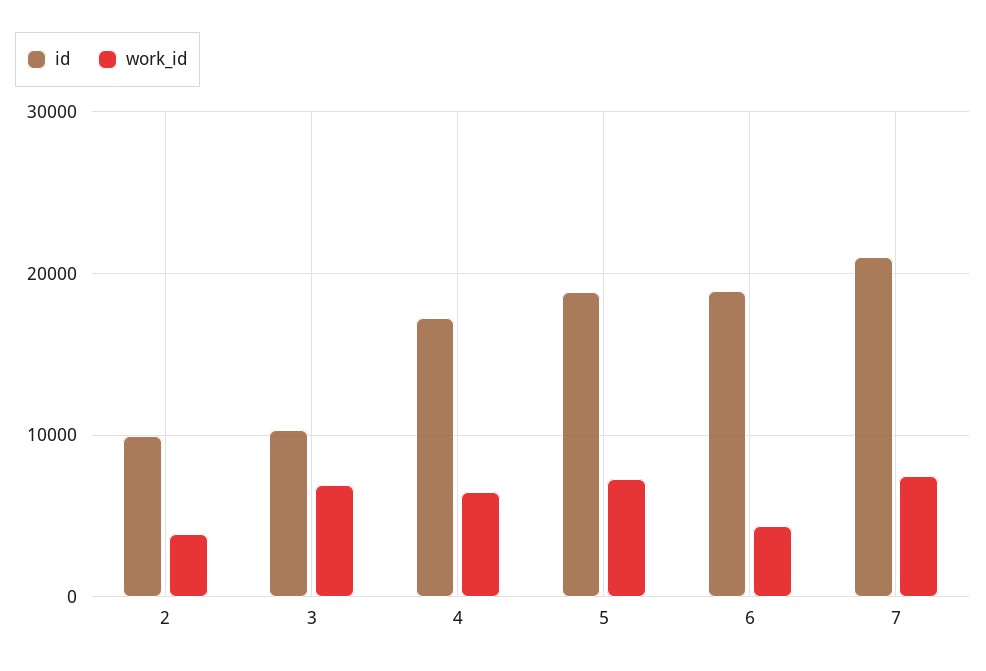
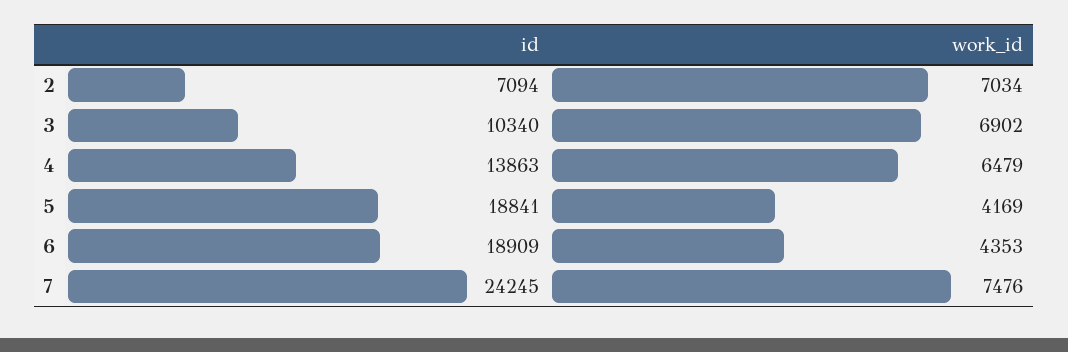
id, 2: 10000 -> 7094
work_id, 2: 4000 -> 7034
id, 4: 17000 -> 13863
work_id, 5: 7000 -> 4169
id, 7: 21000 -> 24245

